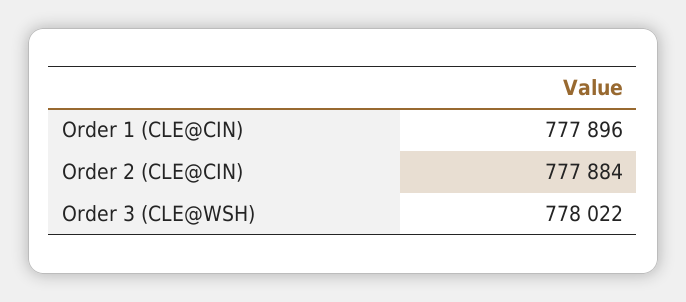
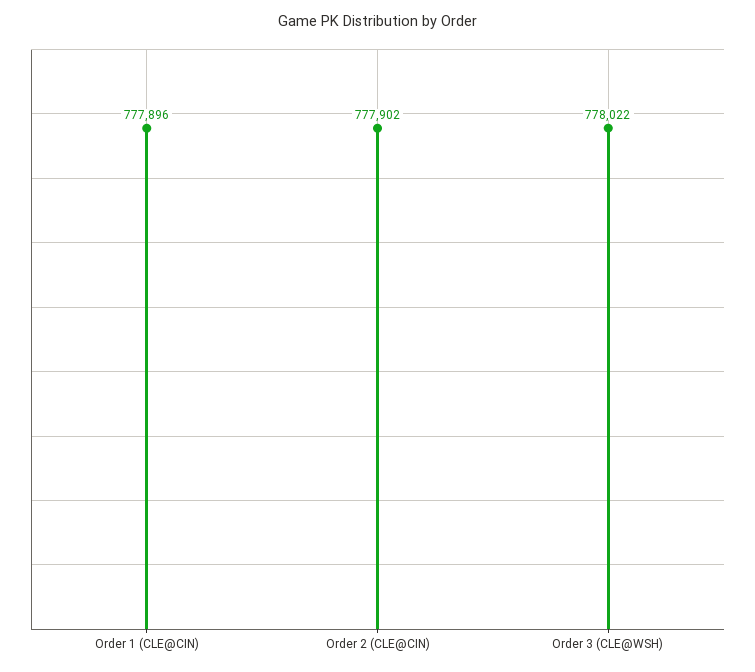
Order 2 (CLE@CIN): 777884 -> 777902

